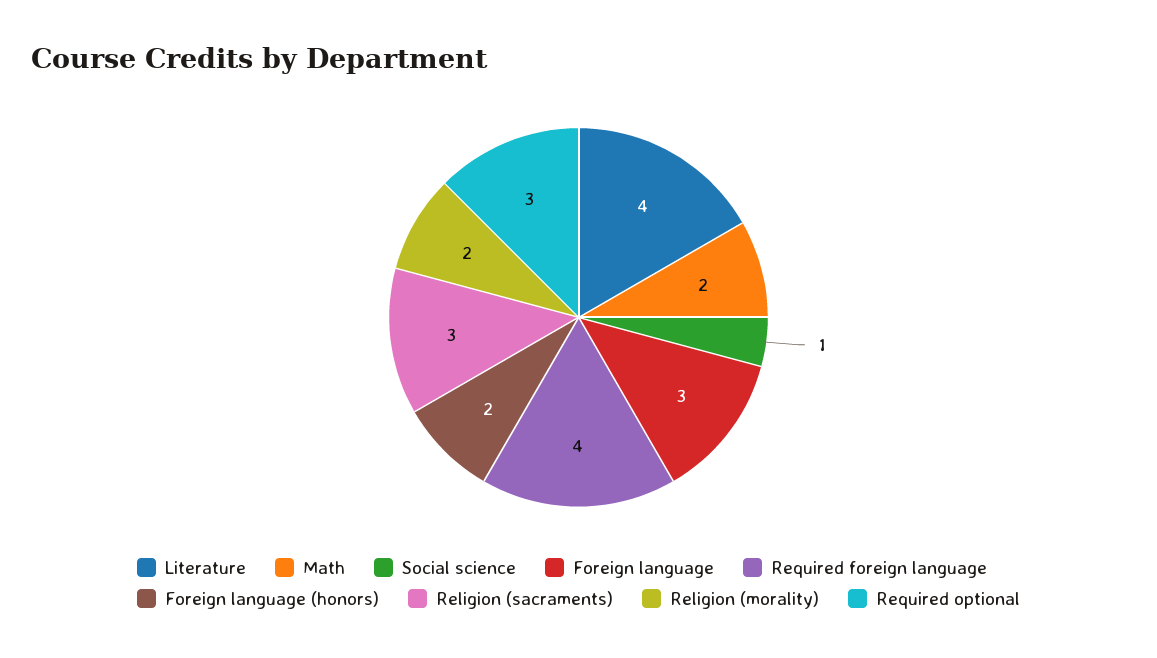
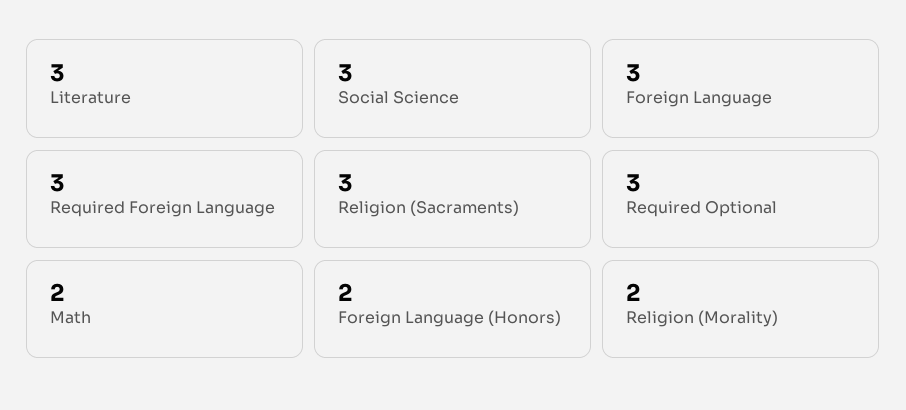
Literature: 4 -> 3
Social science: 1 -> 3
Required foreign language: 4 -> 3

